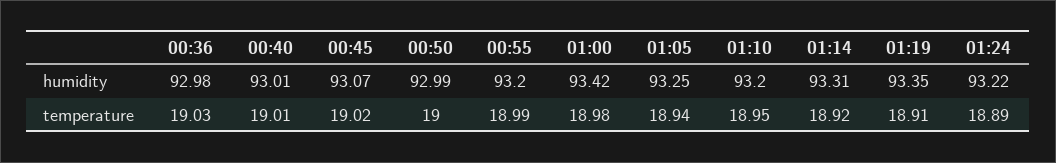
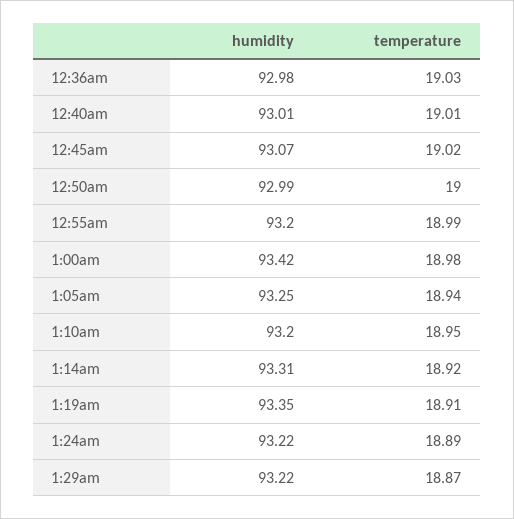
1:29am, humidity: none -> 93.22
1:29am, temperature: none -> 18.87

